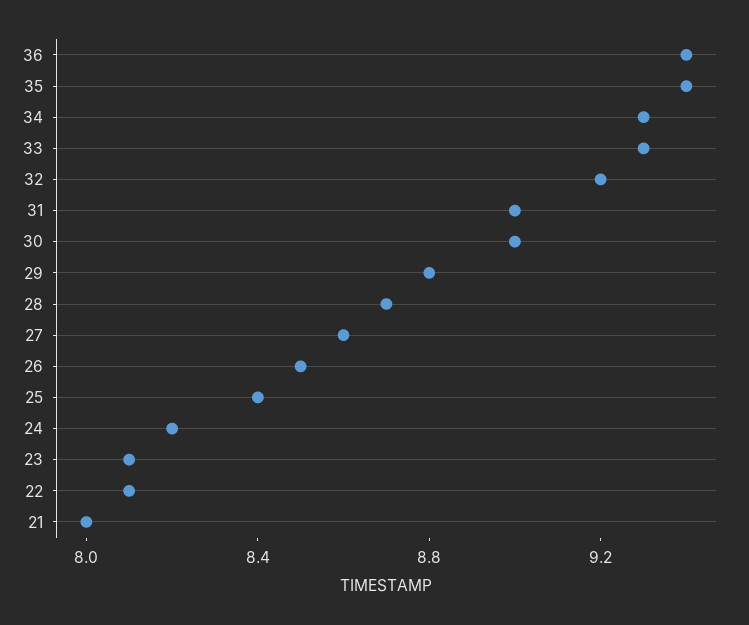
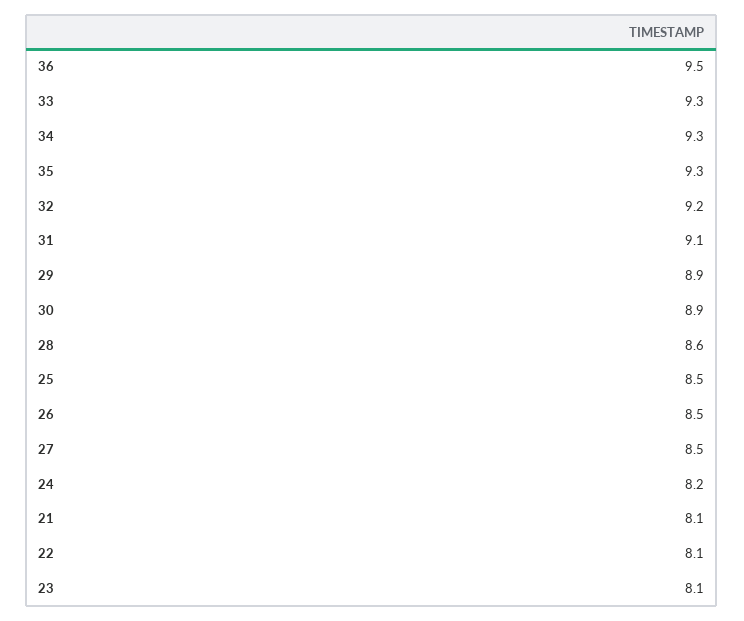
36: 9.4 -> 9.5
35: 9.4 -> 9.3
31: 9 -> 9.1
30: 9 -> 8.9
29: 8.8 -> 8.9
28: 8.7 -> 8.6
27: 8.6 -> 8.5
25: 8.4 -> 8.5
21: 8 -> 8.1

